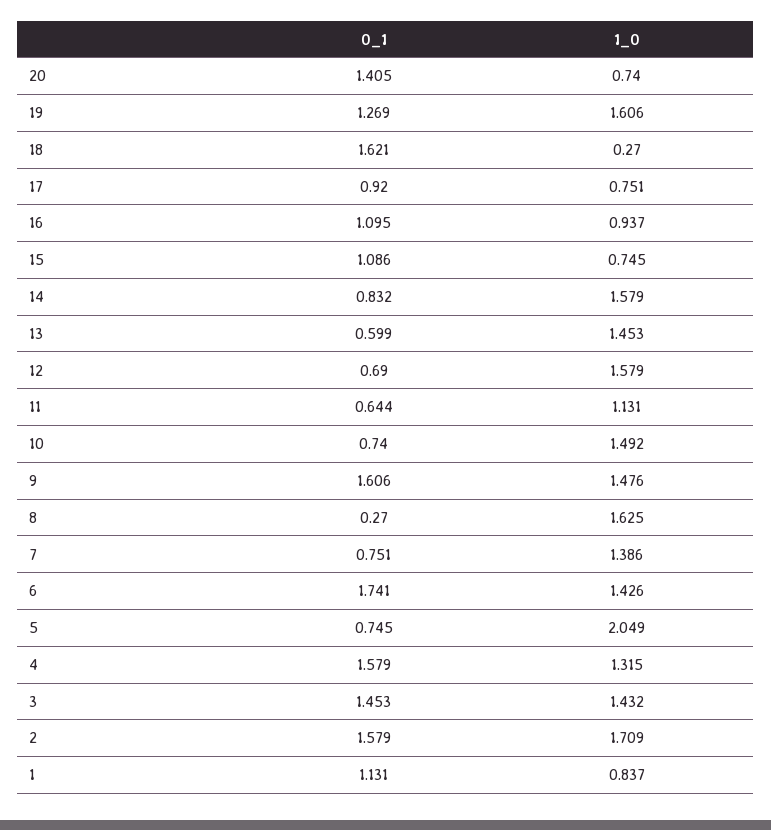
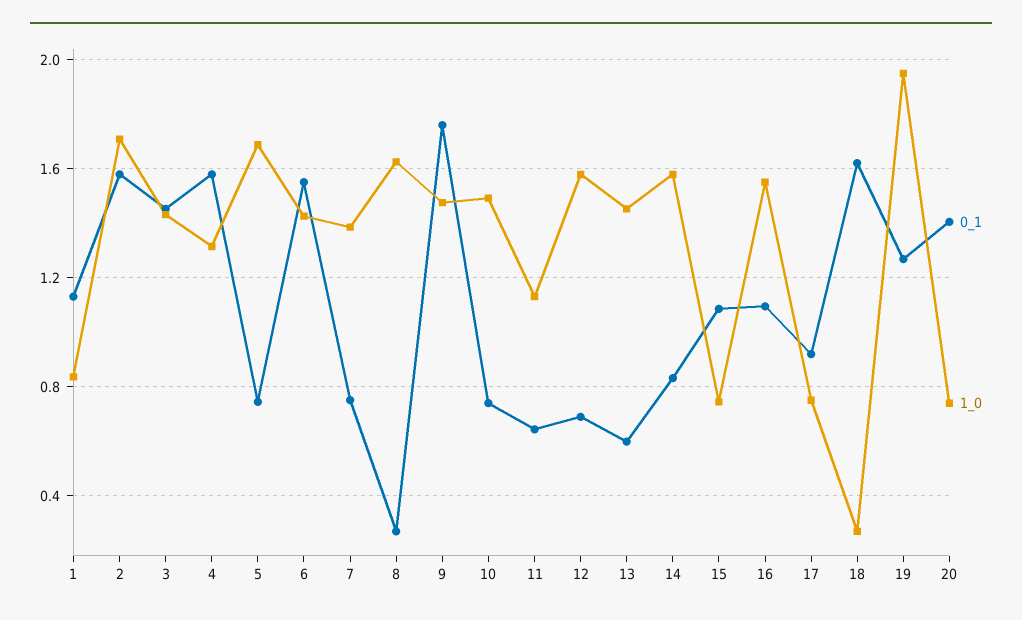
1_0, 19: 1.606 -> 1.95
1_0, 16: 0.937 -> 1.55
0_1, 9: 1.606 -> 1.75
0_1, 6: 1.741 -> 1.55
1_0, 5: 2.049 -> 1.7

